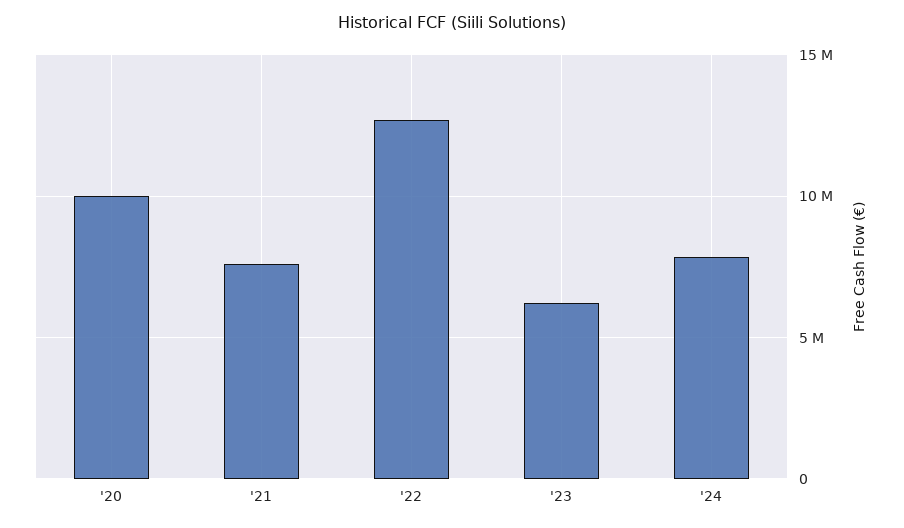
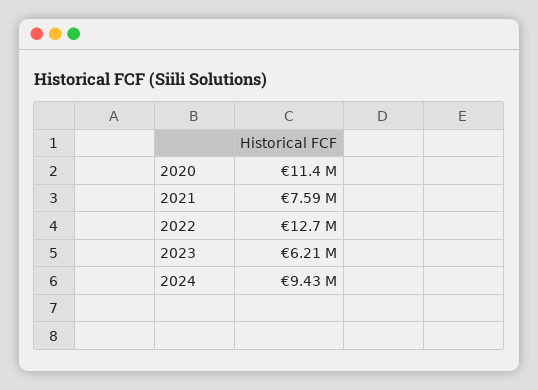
'20: 10000000 -> 11400000
'24: 8000000 -> 9430000

